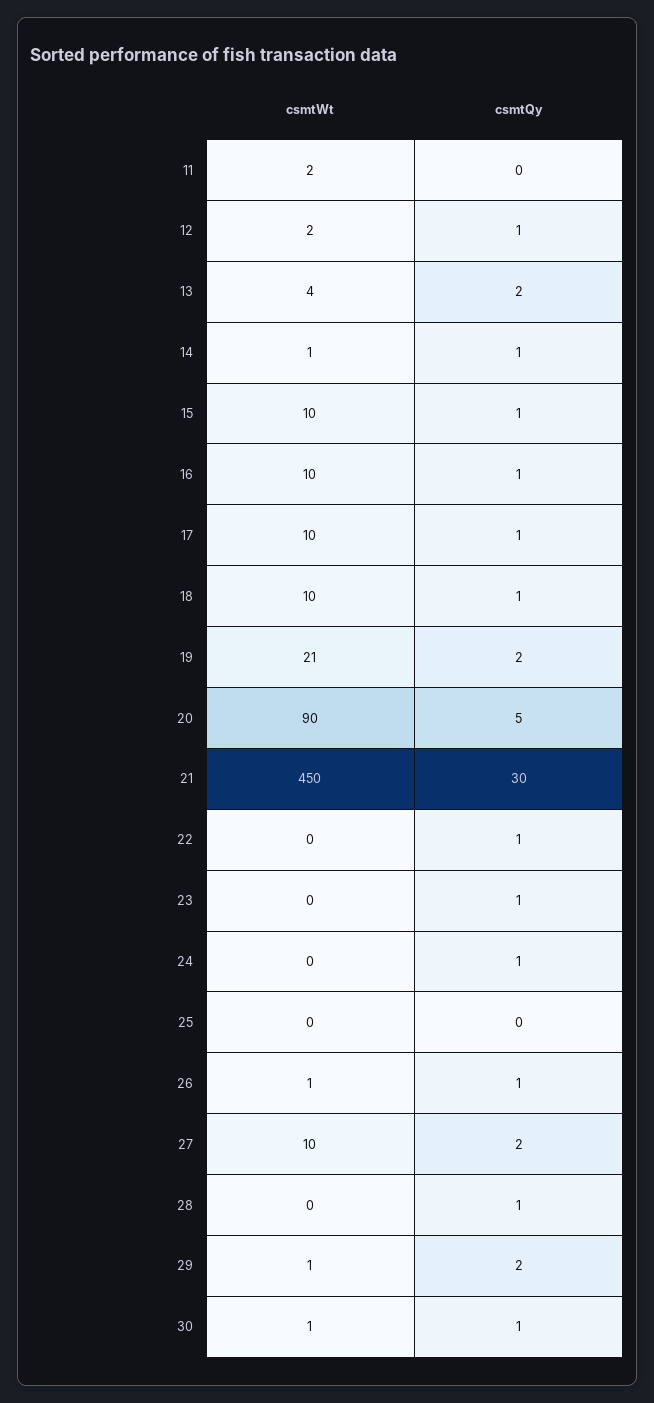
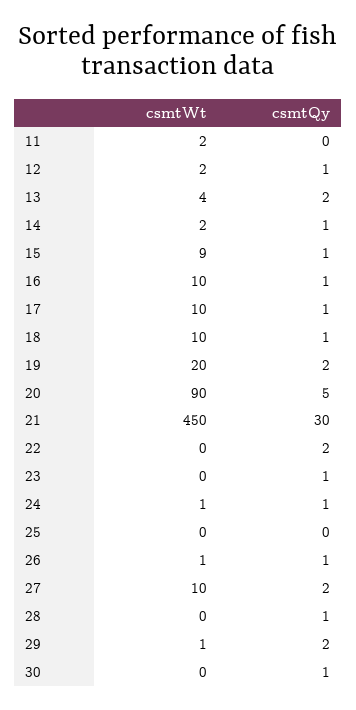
csmtWt, 14: 1 -> 2
csmtWt, 15: 10 -> 9
csmtWt, 19: 21 -> 20
csmtQy, 22: 1 -> 2
csmtWt, 24: 0 -> 1
csmtWt, 30: 1 -> 0

